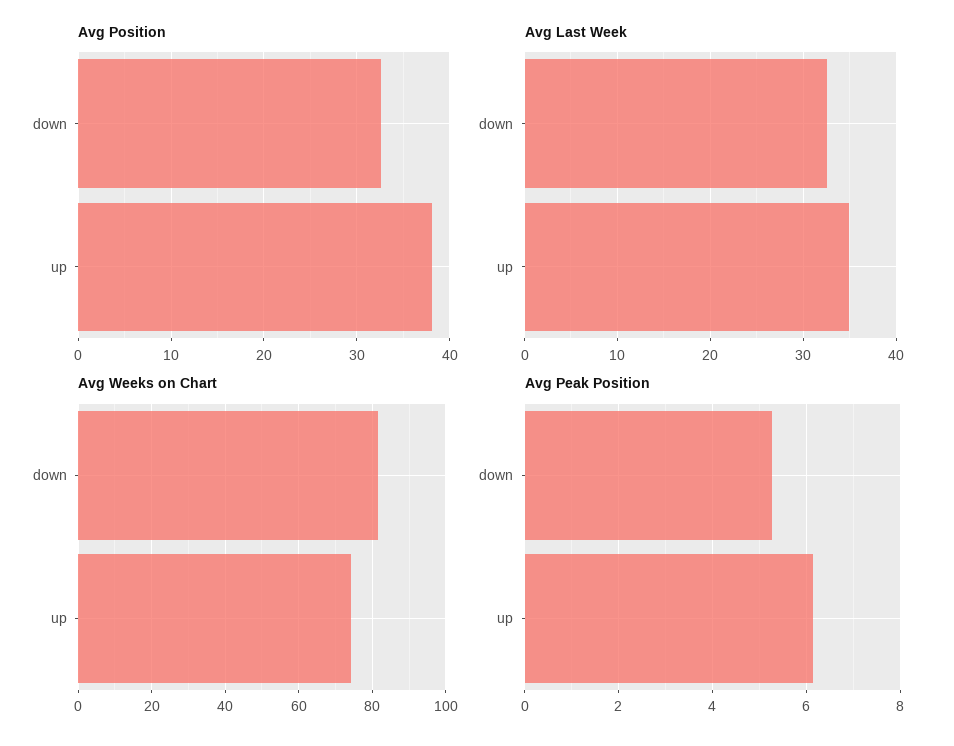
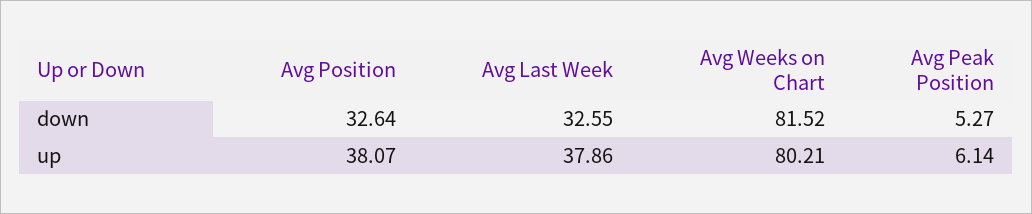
Avg Last Week, up: 35 -> 37.86
Avg Weeks on Chart, up: 74 -> 80.21

